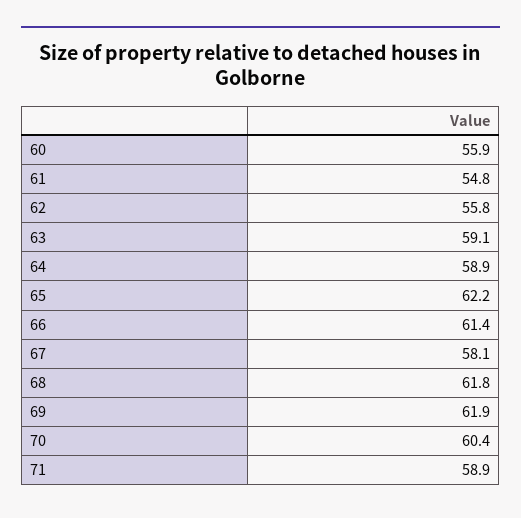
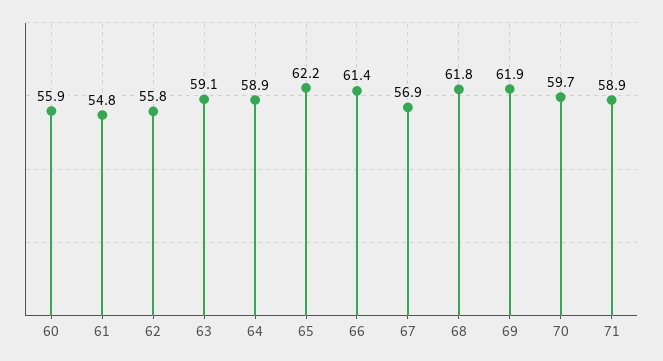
67: 58.1 -> 56.9
70: 60.4 -> 59.7

